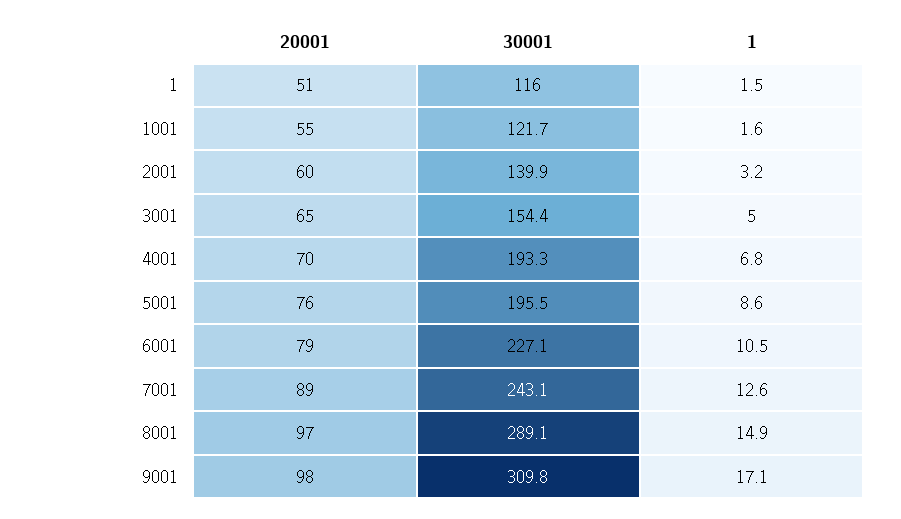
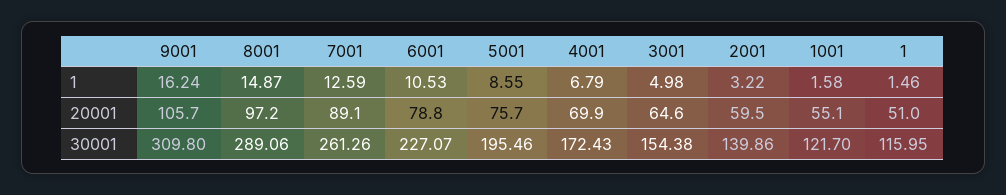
30001, 4001: 193.3 -> 172.43
30001, 7001: 243.1 -> 261.26
20001, 9001: 98 -> 105.7
1, 9001: 17.1 -> 16.24

